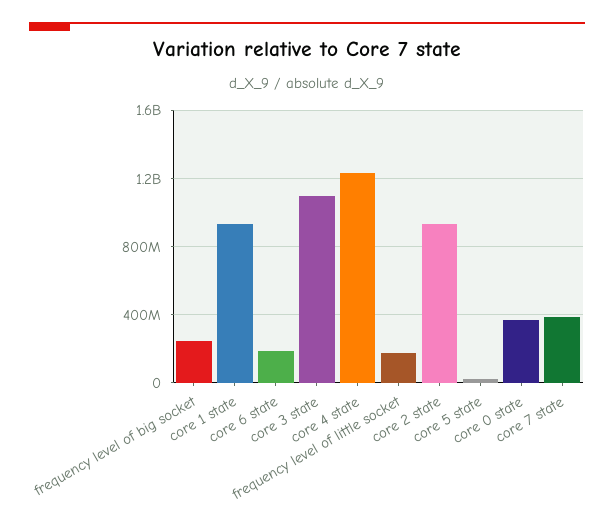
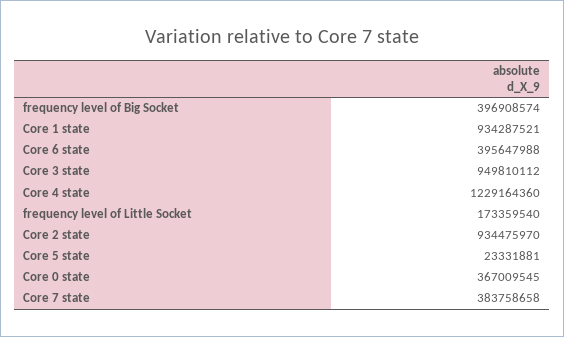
frequency level of big socket: 250000000 -> 396908574
core 6 state: 200000000 -> 395647988
core 3 state: 1100000000 -> 949810112

